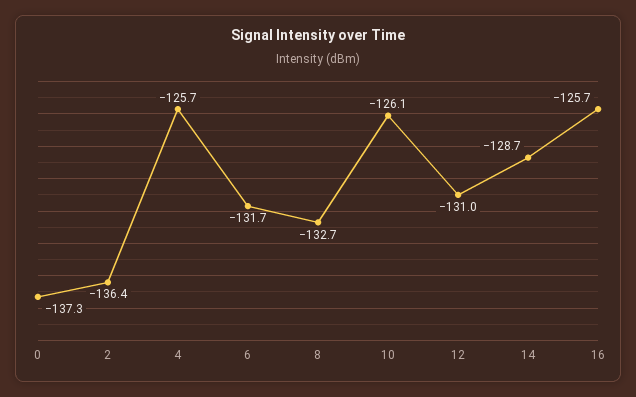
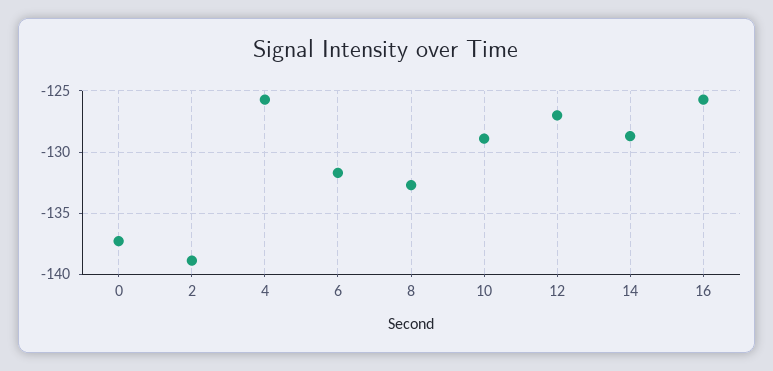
2: -136.4 -> -139
10: -126.1 -> -129
12: -131 -> -127

